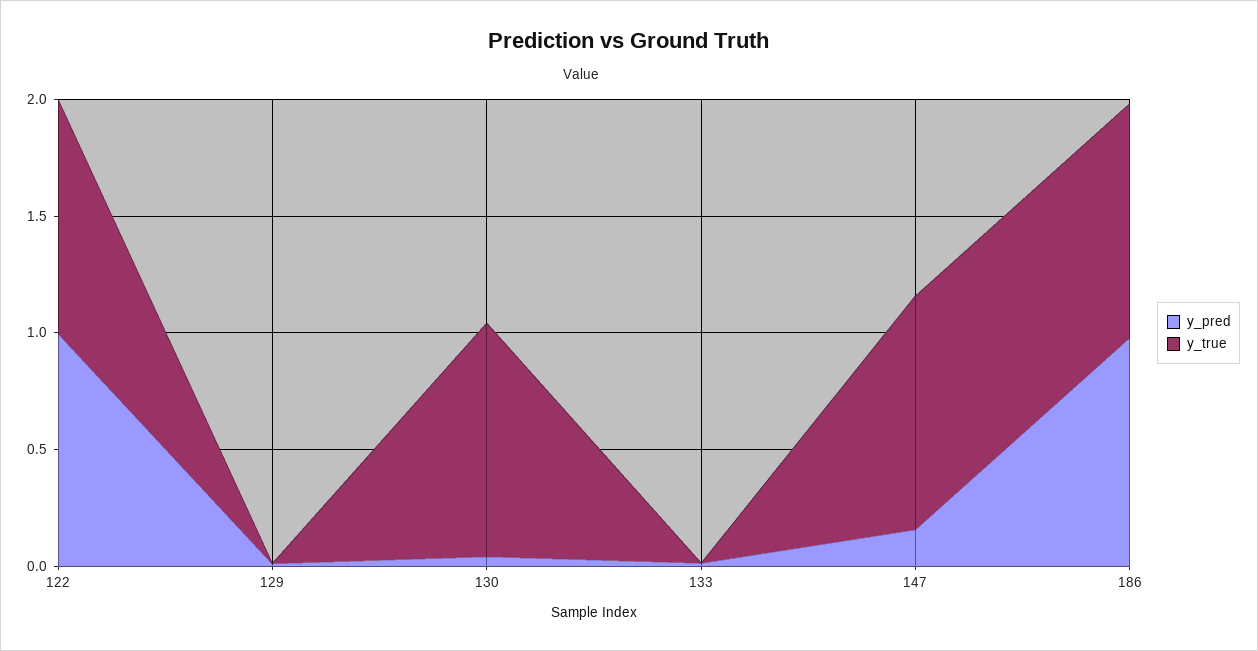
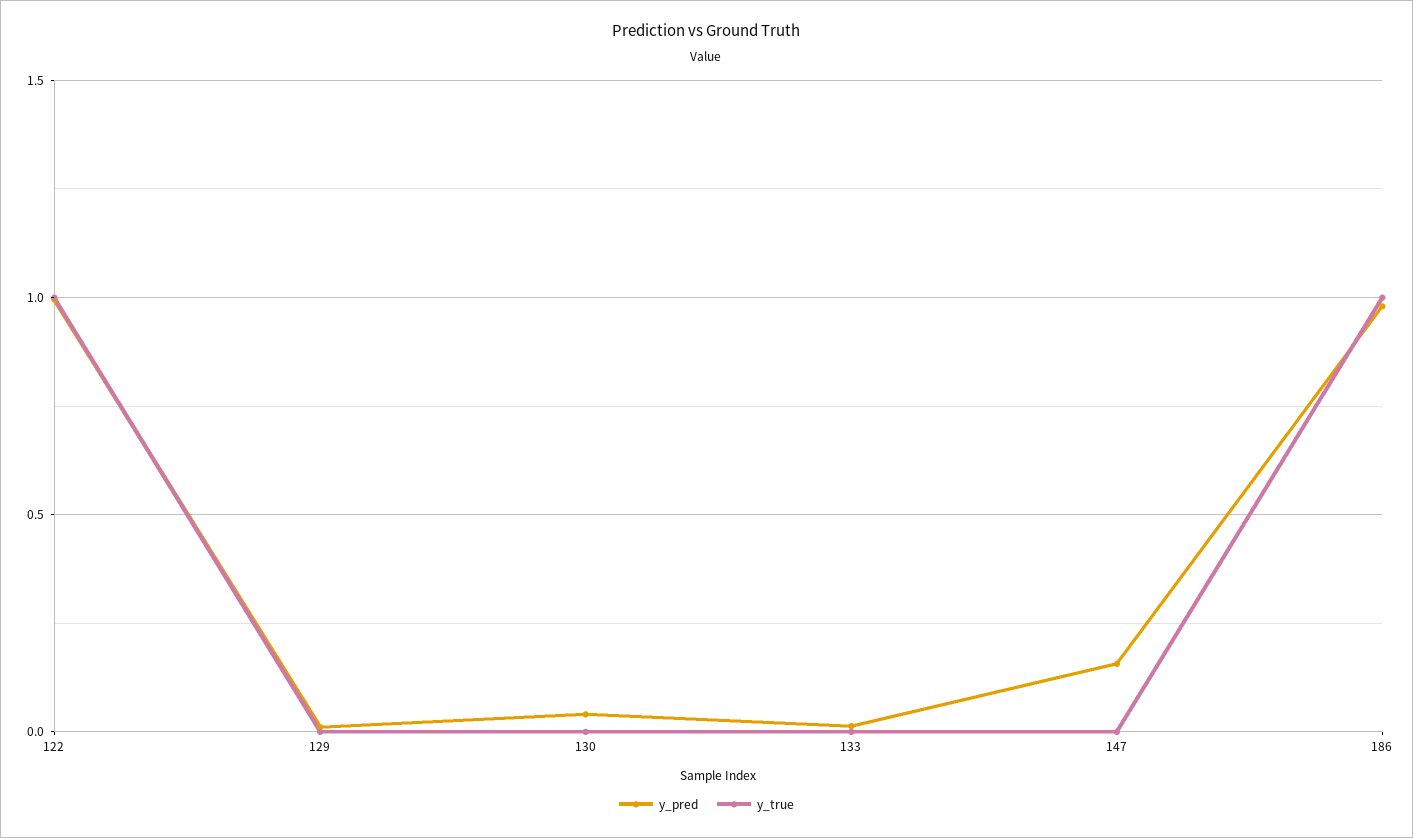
y_true, 130: 1 -> 0
y_true, 147: 1 -> 0

